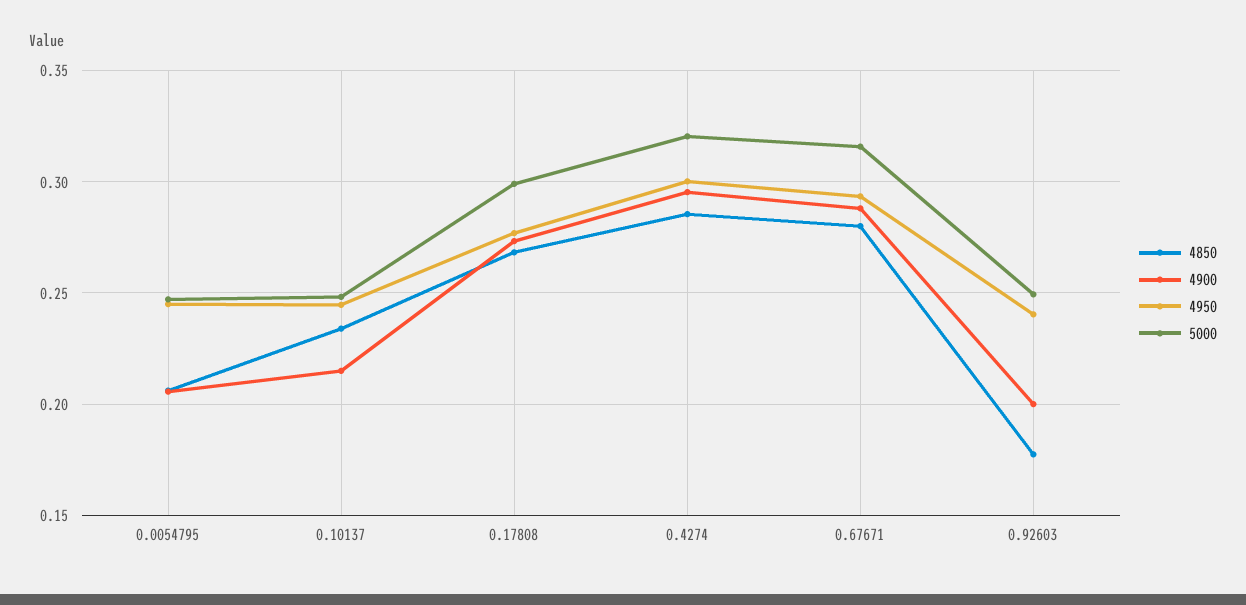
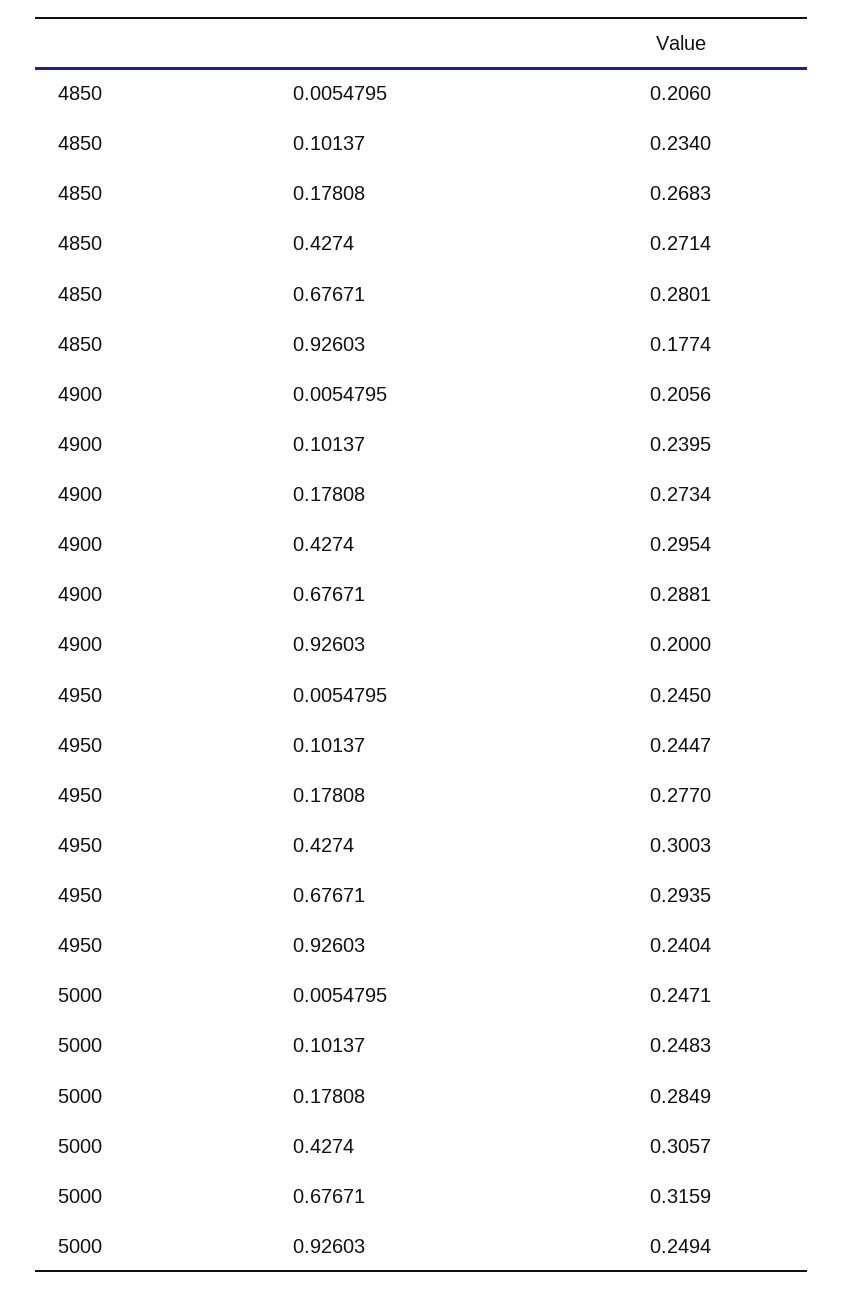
4900, 0.10137: 0.215 -> 0.2395
5000, 0.17808: 0.3 -> 0.2849
4850, 0.4274: 0.285 -> 0.2714
5000, 0.4274: 0.32 -> 0.3057

